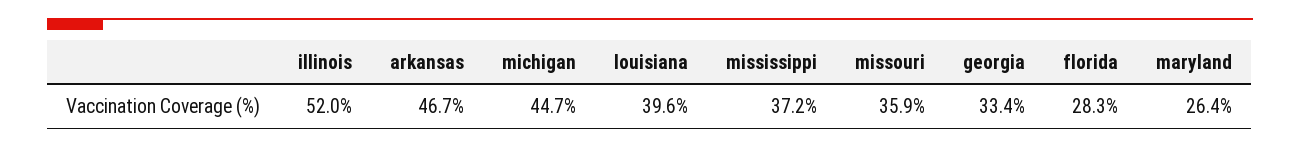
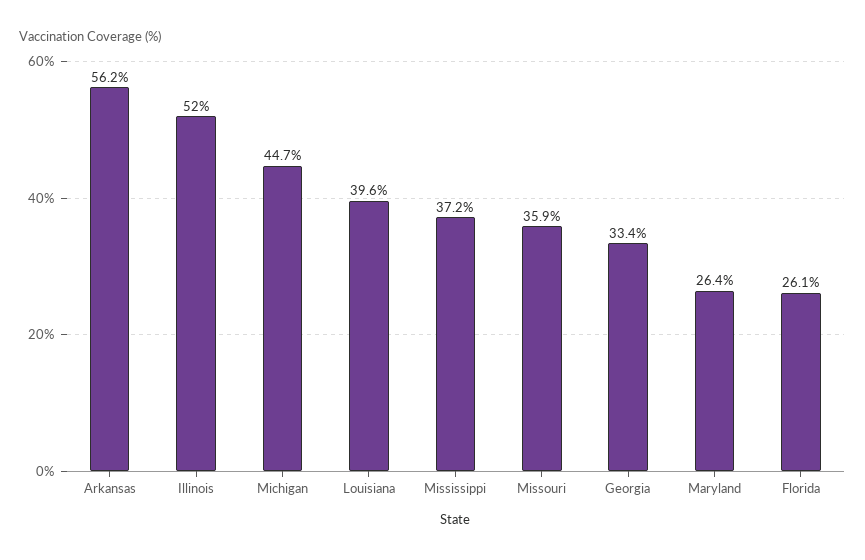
arkansas: 46.7 -> 56.2
florida: 28.3 -> 26.1

